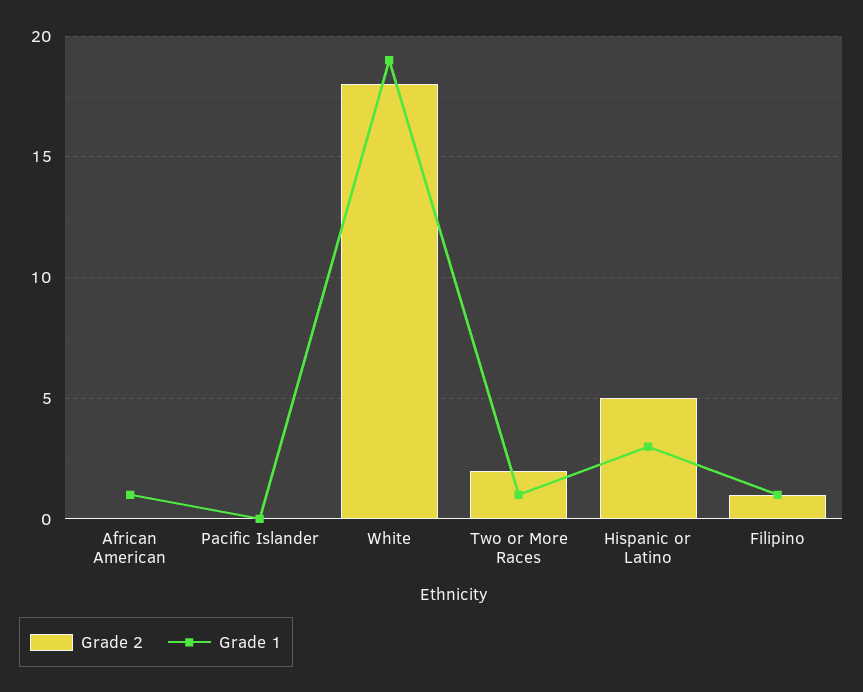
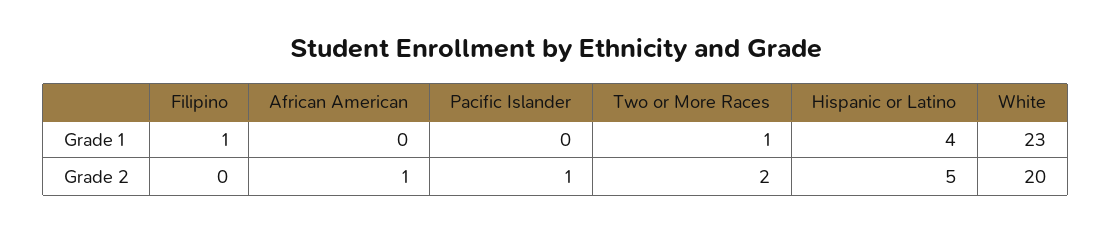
Grade 2, African American: 0 -> 1
Grade 1, African American: 1 -> 0
Grade 2, Pacific Islander: 0 -> 1
Grade 2, White: 18 -> 20
Grade 1, White: 19 -> 23
Grade 1, Hispanic or Latino: 3 -> 4
Grade 2, Filipino: 1 -> 0

